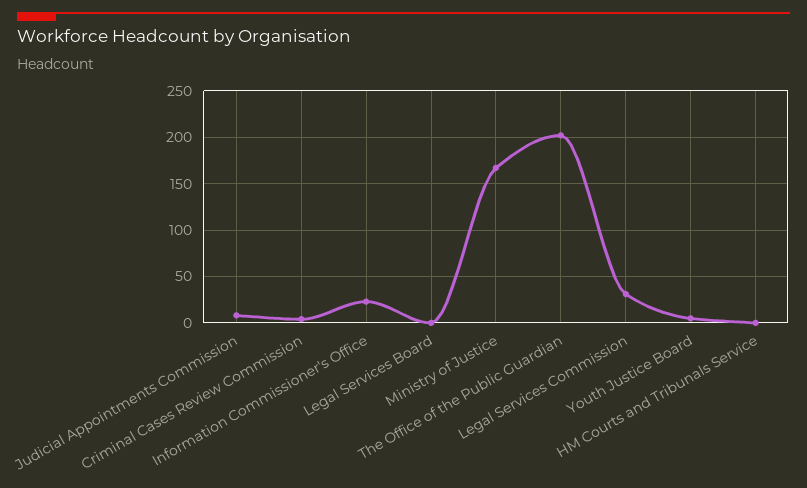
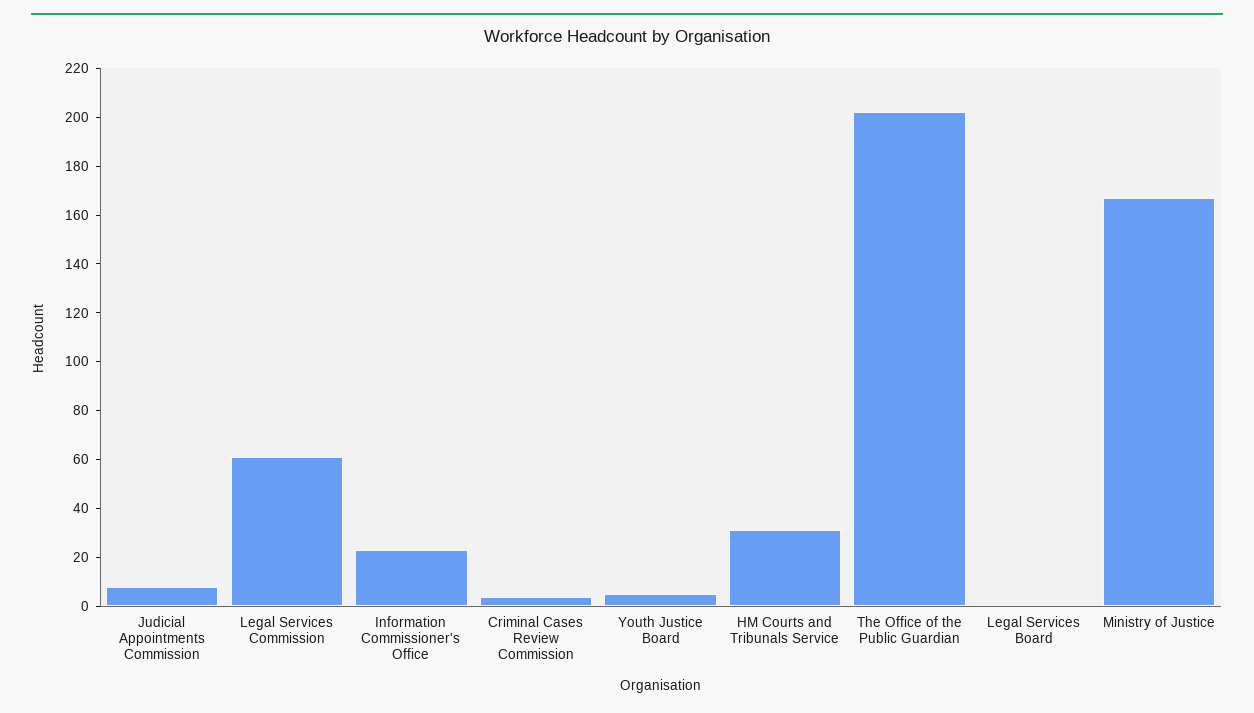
Legal Services Commission: 30 -> 60
HM Courts and Tribunals Service: 0 -> 30

